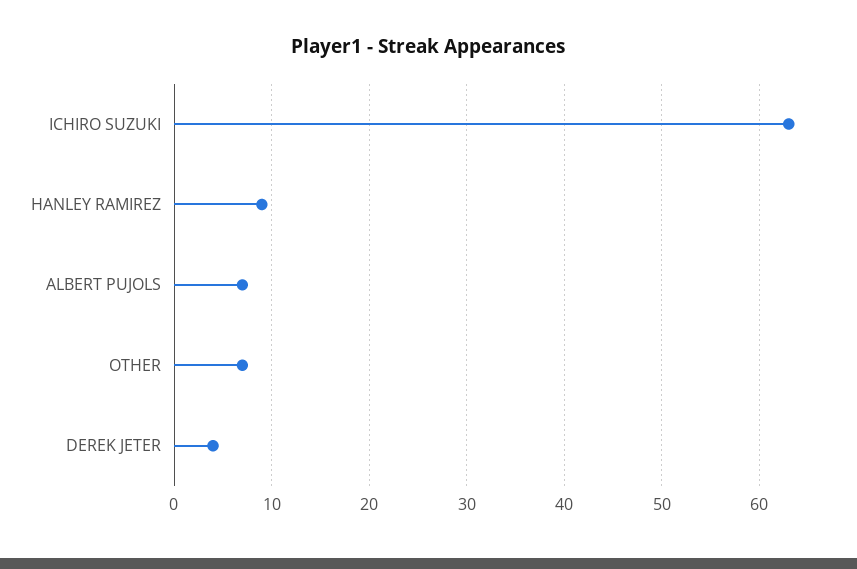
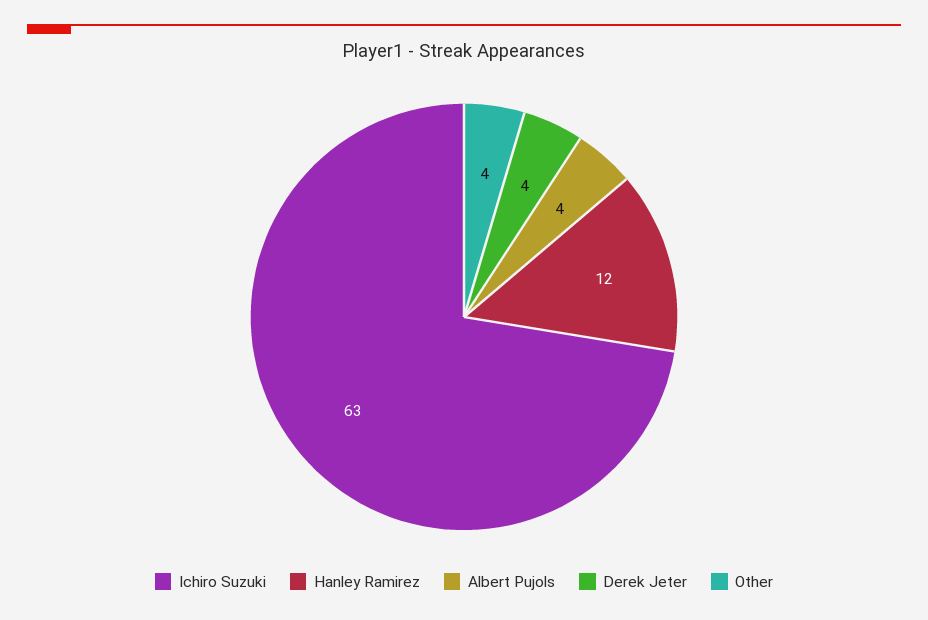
HANLEY RAMIREZ: 9 -> 12
ALBERT PUJOLS: 7 -> 4
OTHER: 7 -> 4

